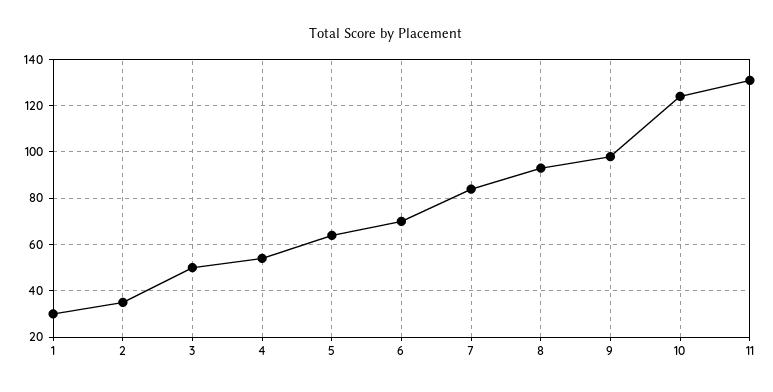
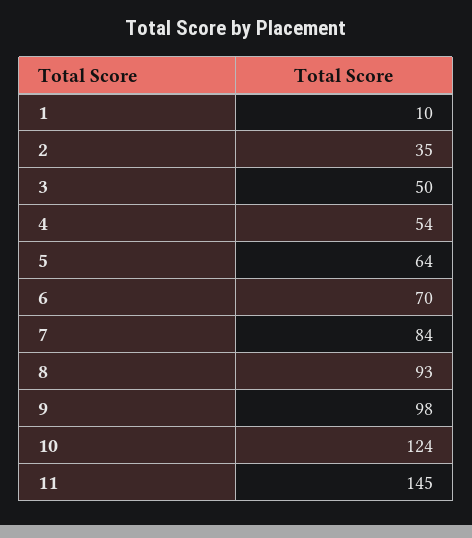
1: 30 -> 10
11: 130 -> 145

